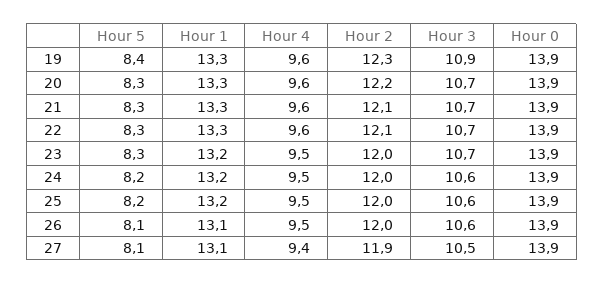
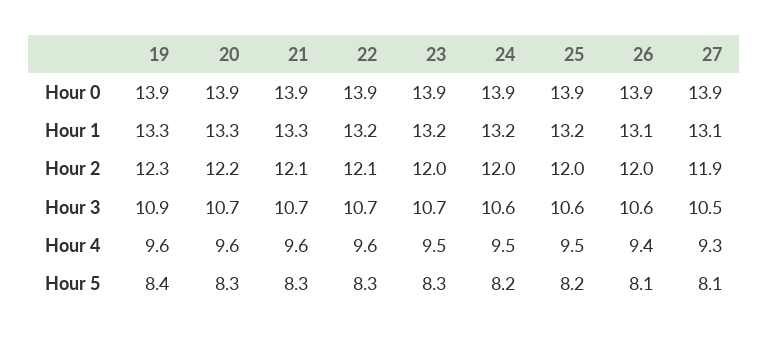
Hour 1, 22: 13.3 -> 13.2
Hour 4, 26: 9.5 -> 9.4
Hour 4, 27: 9.4 -> 9.3

